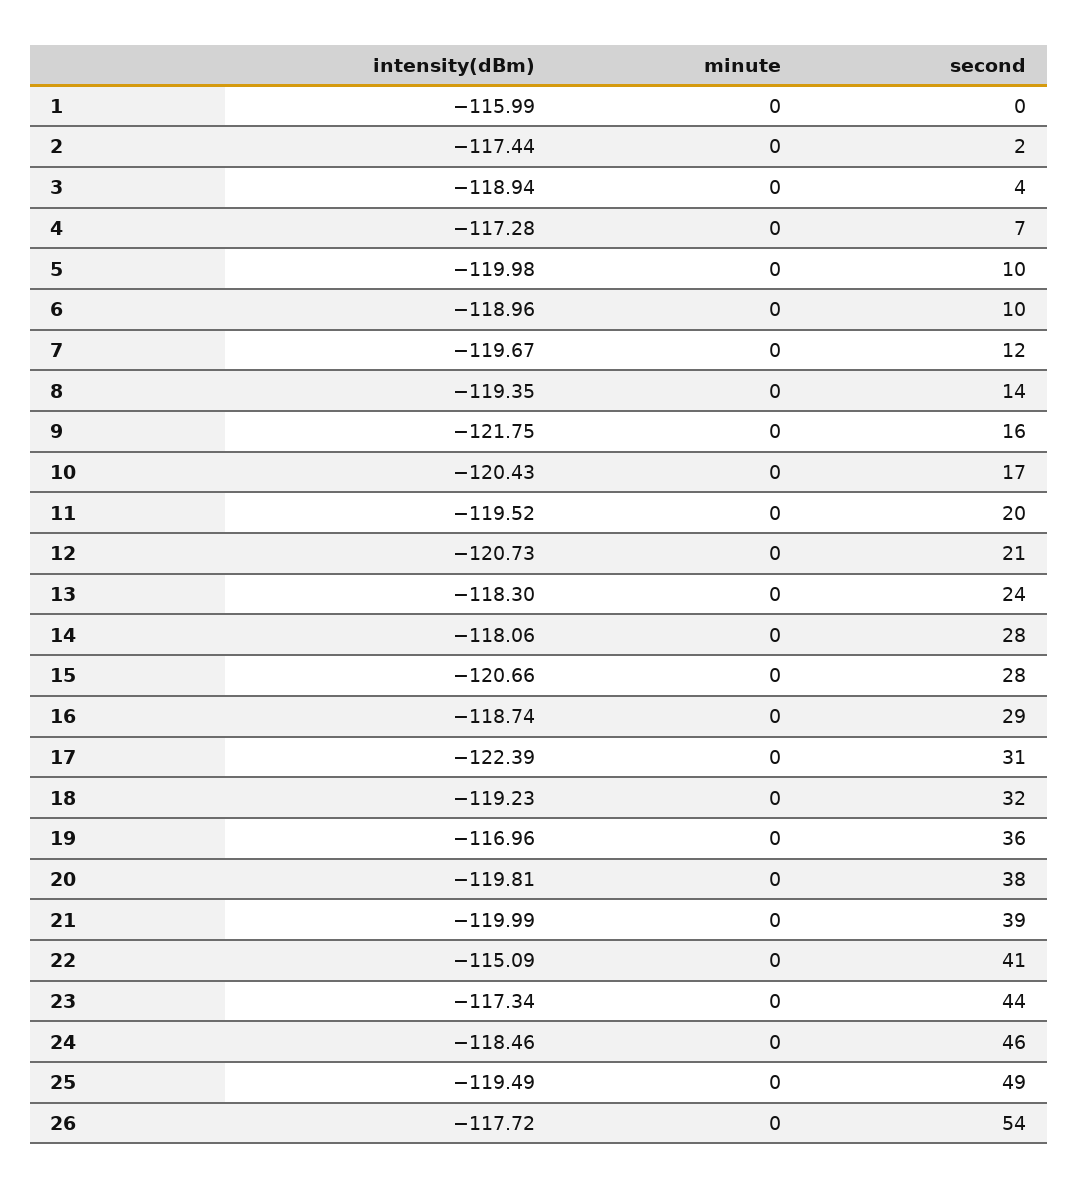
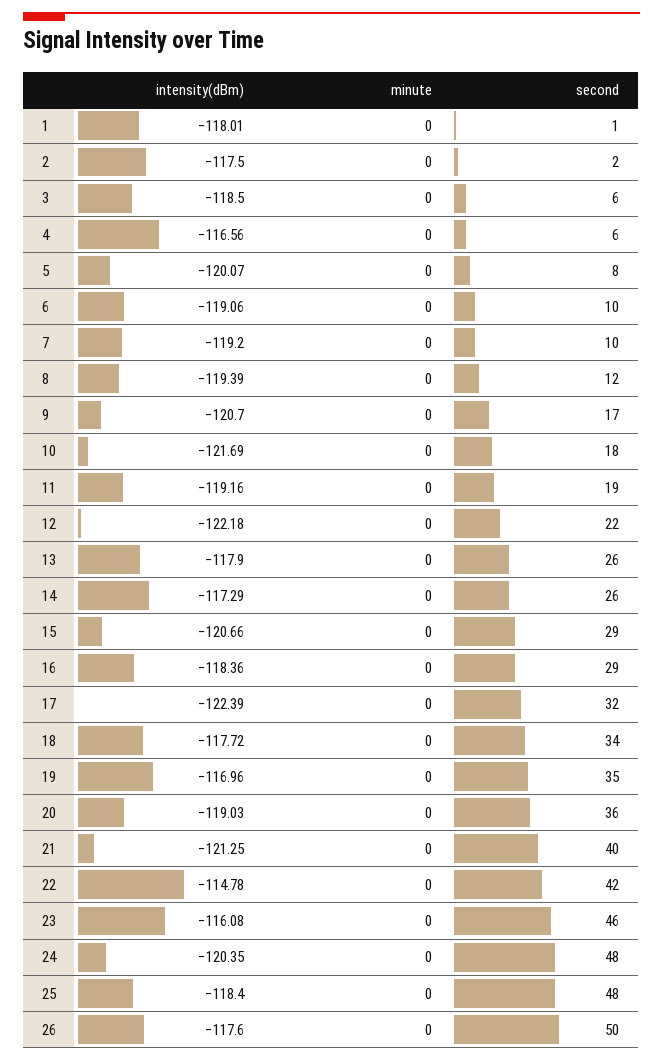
intensity(dBm), 1: -115.99 -> -118.01
second, 1: 0 -> 1
intensity(dBm), 2: -117.44 -> -117.5
intensity(dBm), 3: -118.94 -> -118.5
second, 3: 4 -> 6
intensity(dBm), 4: -117.28 -> -116.56
second, 4: 7 -> 6
intensity(dBm), 5: -119.98 -> -120.07
second, 5: 10 -> 8
intensity(dBm), 6: -118.96 -> -119.06
intensity(dBm), 7: -119.67 -> -119.2
second, 7: 12 -> 10
intensity(dBm), 8: -119.35 -> -119.39
second, 8: 14 -> 12
intensity(dBm), 9: -121.75 -> -120.7
second, 9: 16 -> 17
intensity(dBm), 10: -120.43 -> -121.69
second, 10: 17 -> 18
intensity(dBm), 11: -119.52 -> -119.16
second, 11: 20 -> 19
intensity(dBm), 12: -120.73 -> -122.18
second, 12: 21 -> 22
intensity(dBm), 13: -118.3 -> -117.9
second, 13: 24 -> 26
intensity(dBm), 14: -118.06 -> -117.29
second, 14: 28 -> 26
second, 15: 28 -> 29
intensity(dBm), 16: -118.74 -> -118.36
second, 17: 31 -> 32
intensity(dBm), 18: -119.23 -> -117.72
second, 18: 32 -> 34
second, 19: 36 -> 35
intensity(dBm), 20: -119.81 -> -119.03
second, 20: 38 -> 36
intensity(dBm), 21: -119.99 -> -121.25
second, 21: 39 -> 40
intensity(dBm), 22: -115.09 -> -114.78
second, 22: 41 -> 42
intensity(dBm), 23: -117.34 -> -116.08
second, 23: 44 -> 46
intensity(dBm), 24: -118.46 -> -120.35
second, 24: 46 -> 48
intensity(dBm), 25: -119.49 -> -118.4
second, 25: 49 -> 48
intensity(dBm), 26: -117.72 -> -117.6
second, 26: 54 -> 50

